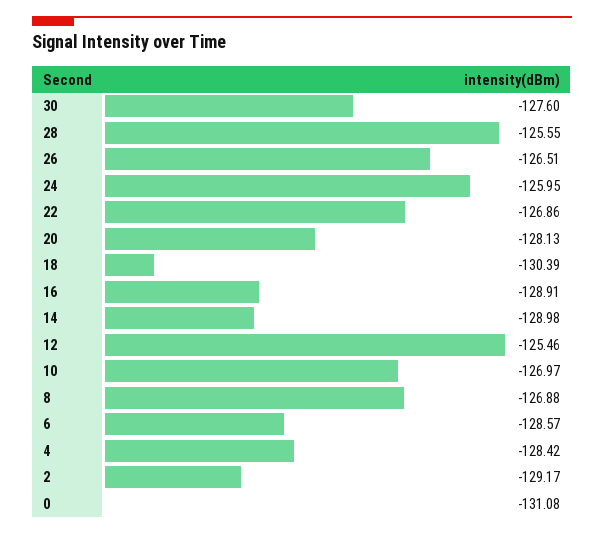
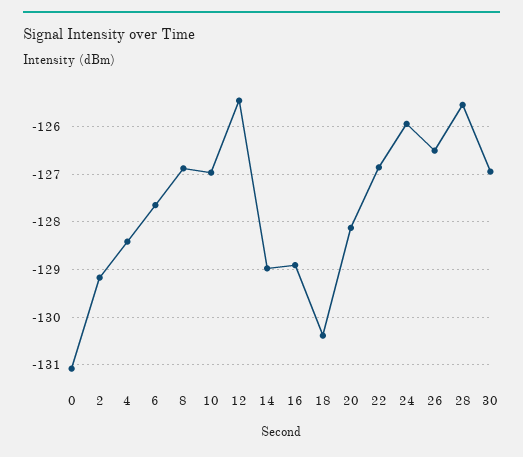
30: -127.6 -> -127
6: -128.57 -> -127.6

